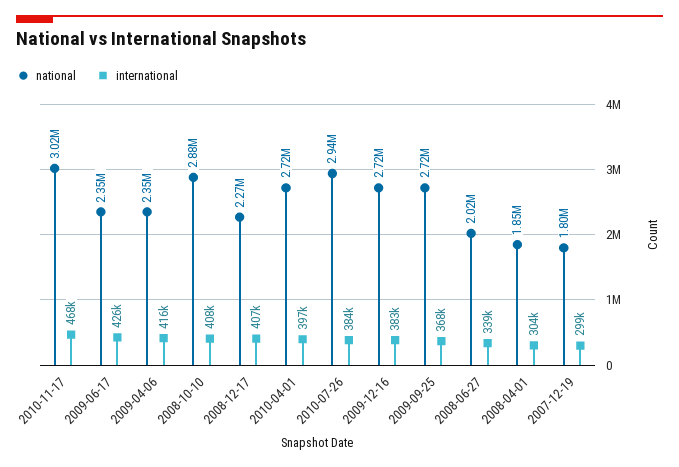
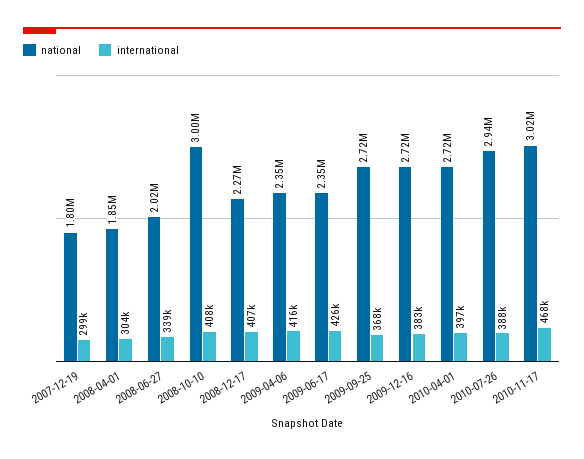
national, 2008-10-10: 2880000 -> 3000000
international, 2010-07-26: 384000 -> 388000

